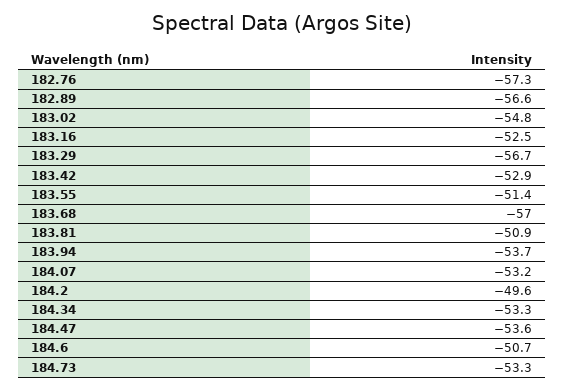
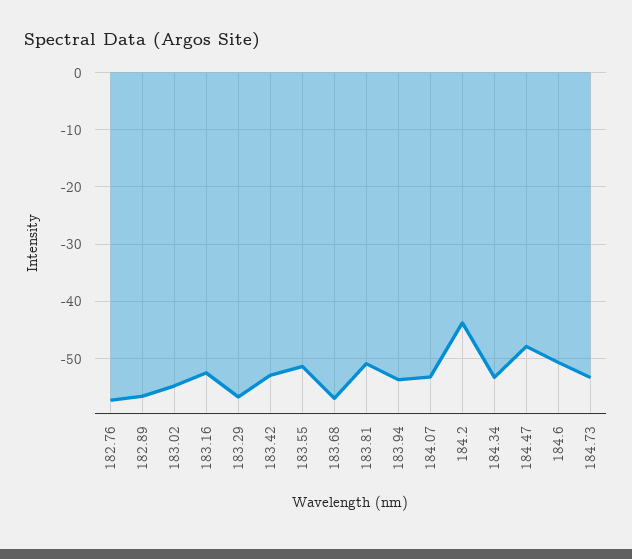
184.2: -49.6 -> -44
184.47: -53.6 -> -48

